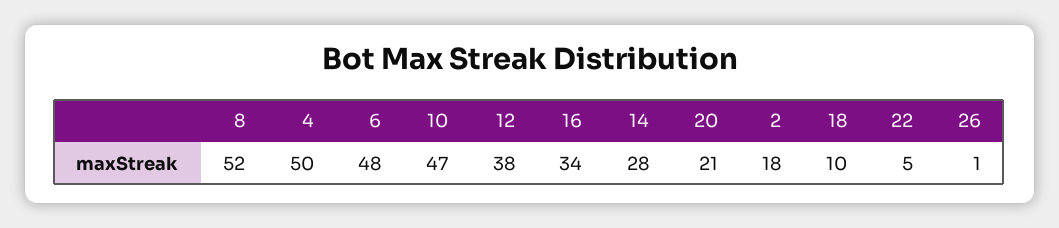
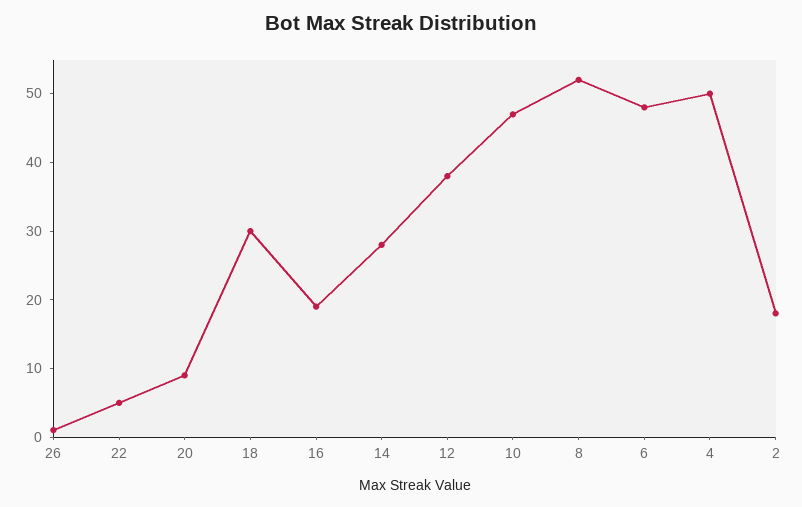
16: 34 -> 20
20: 21 -> 10
18: 10 -> 30

